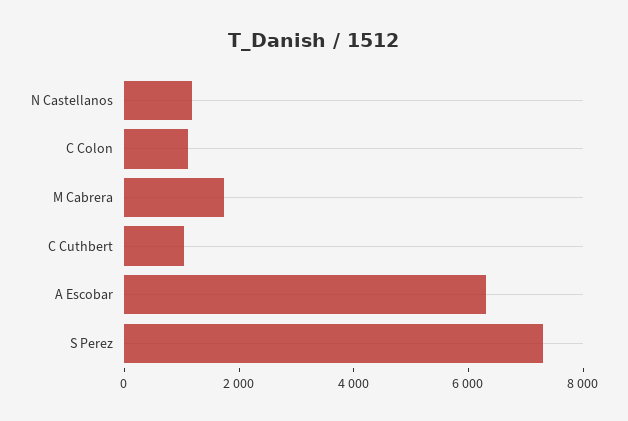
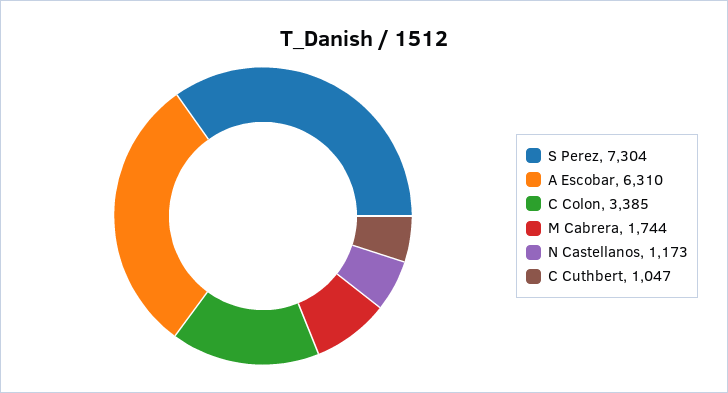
C Colon: 1000 -> 3385

